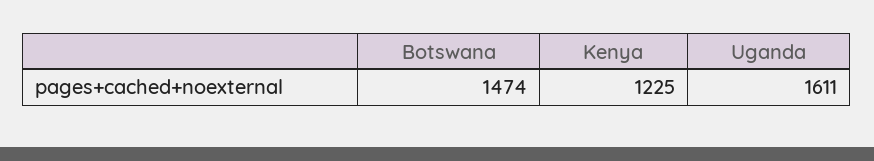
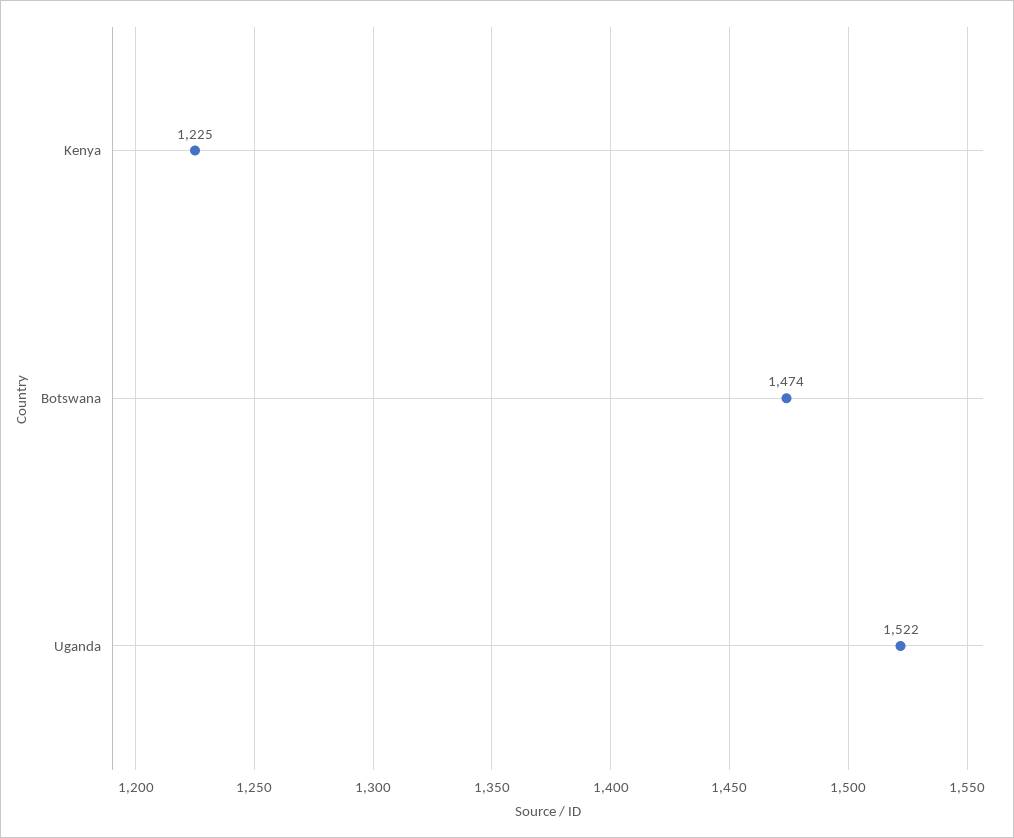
Uganda: 1611 -> 1522

